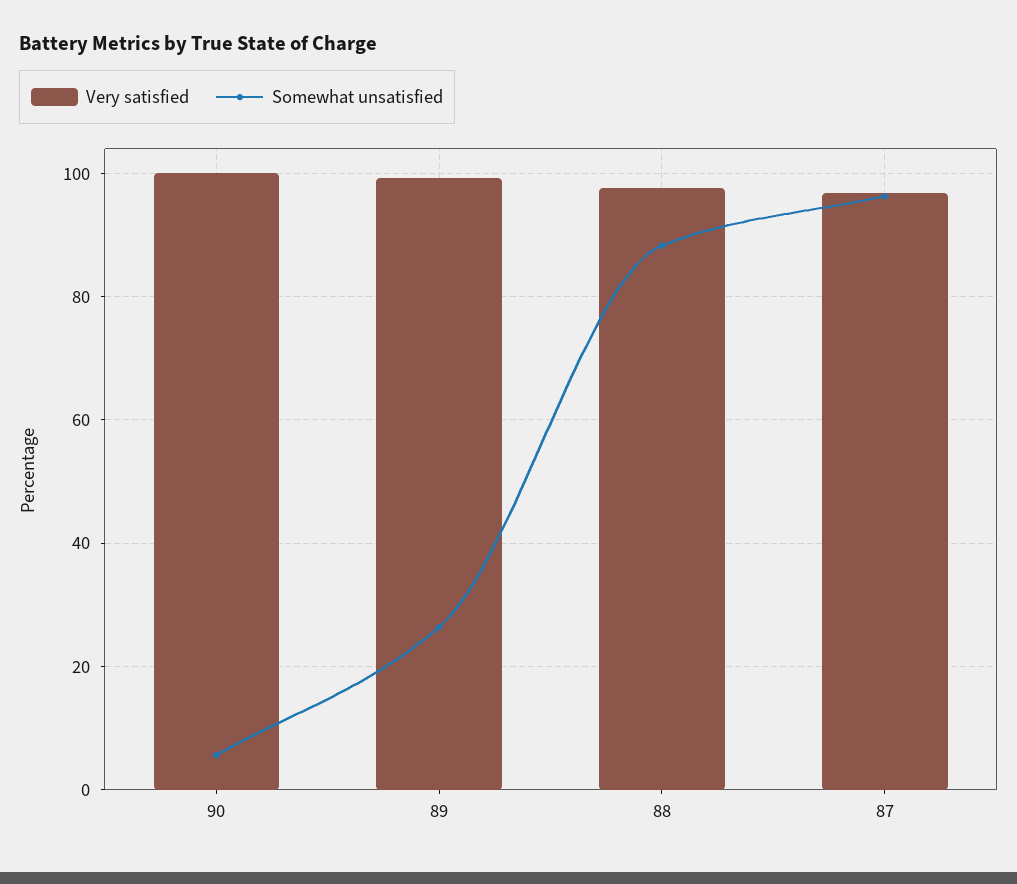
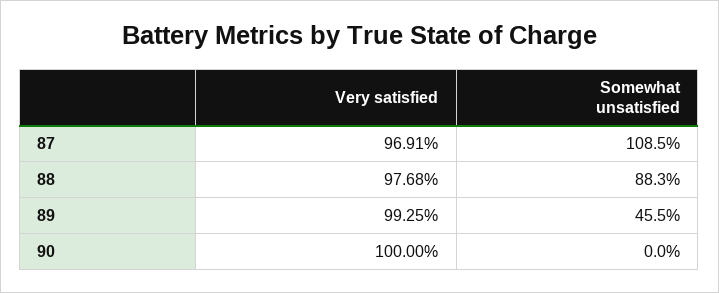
Somewhat unsatisfied, 90: 6 -> 0
Somewhat unsatisfied, 89: 26 -> 45.5
Somewhat unsatisfied, 87: 96 -> 108.5

